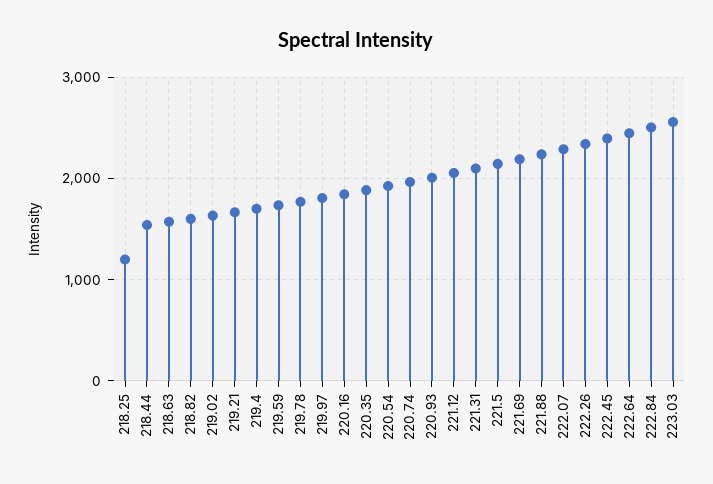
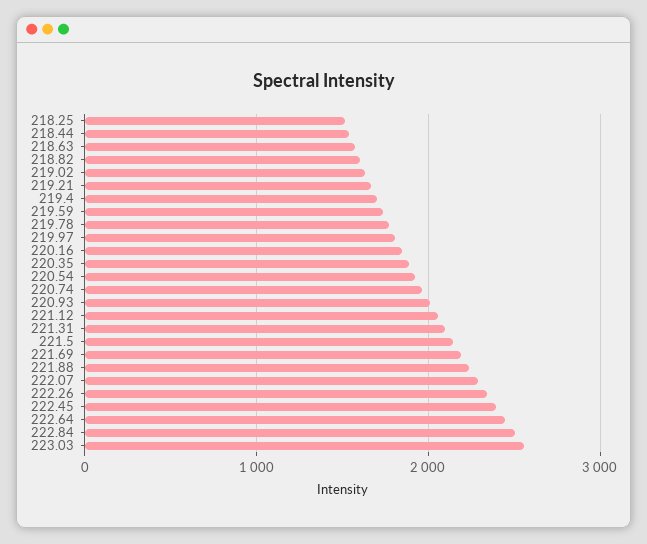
218.25: 1200 -> 1500

